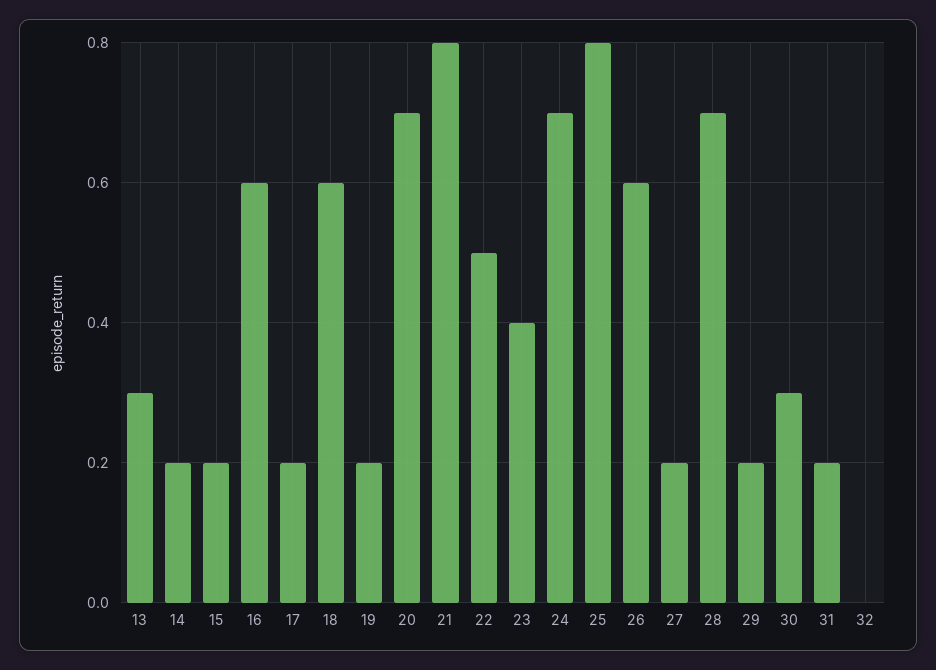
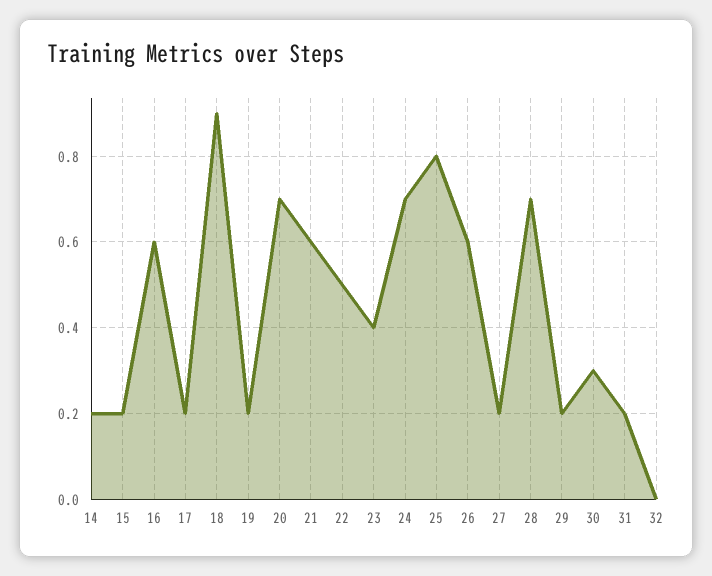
13: 0.3 -> none
18: 0.6 -> 0.9
21: 0.8 -> 0.6

